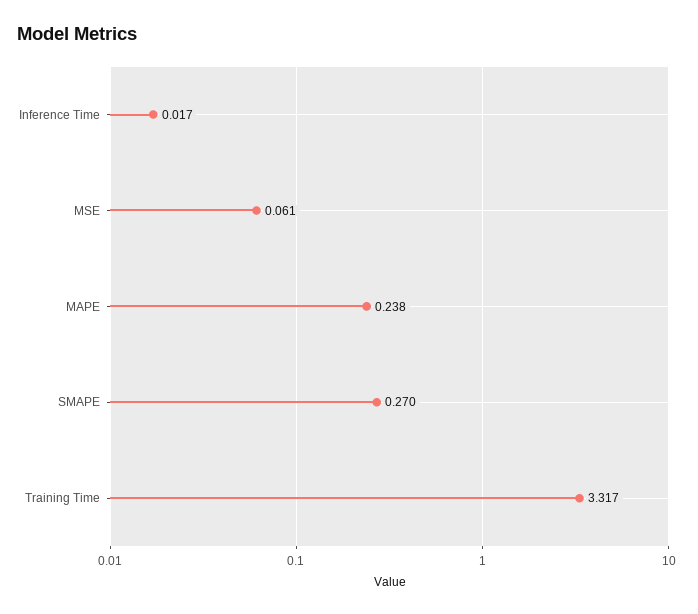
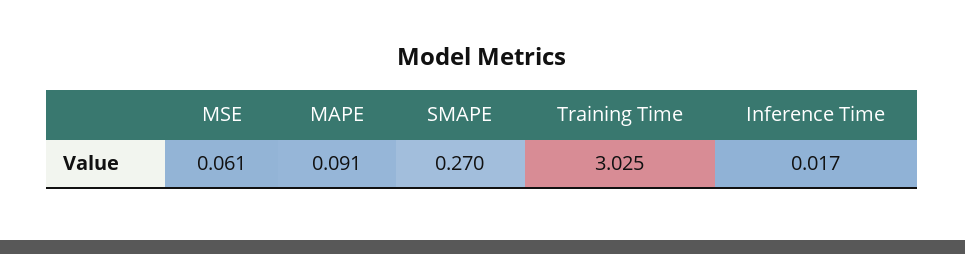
MAPE: 0.238 -> 0.091
Training Time: 3.317 -> 3.025

